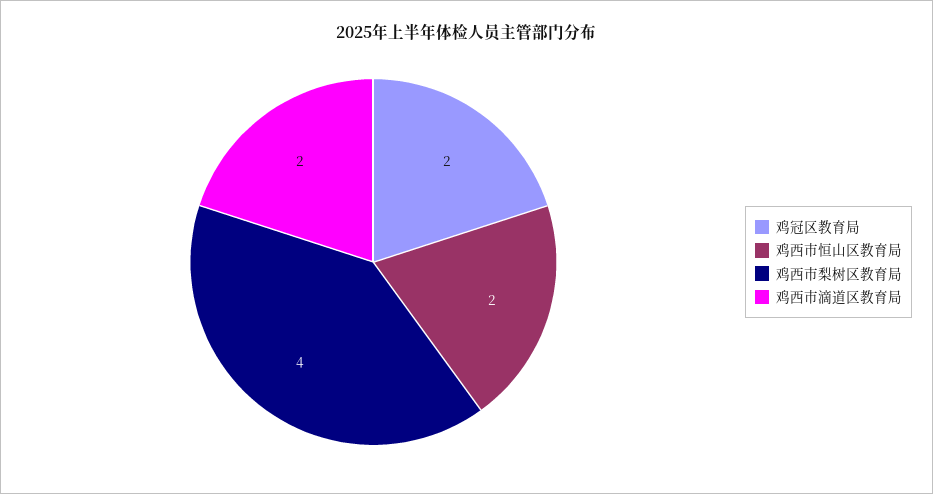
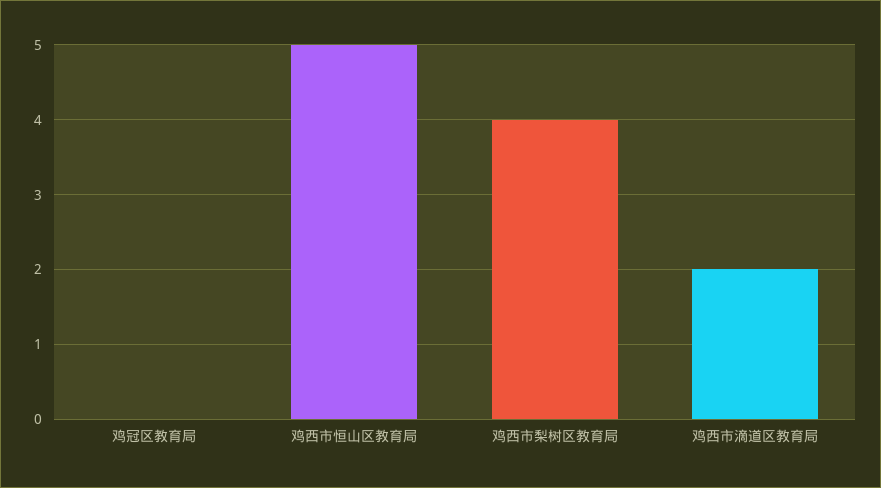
鸡冠区教育局: 2 -> 0
鸡西市恒山区教育局: 2 -> 5

